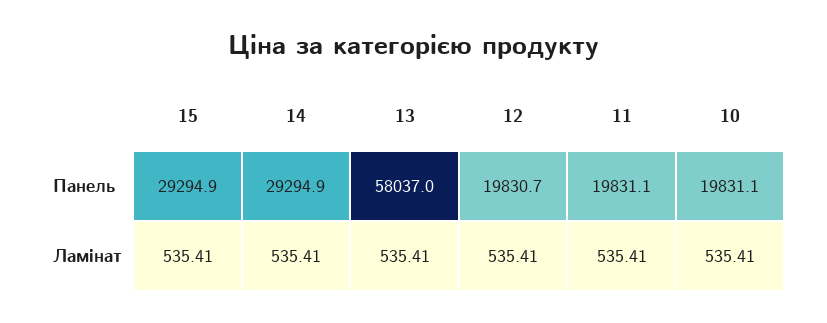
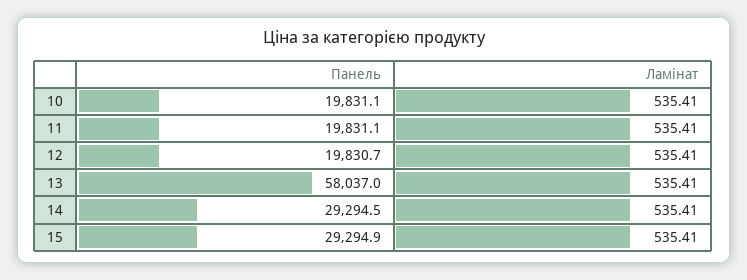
14, Панель: 29294.9 -> 29294.5

